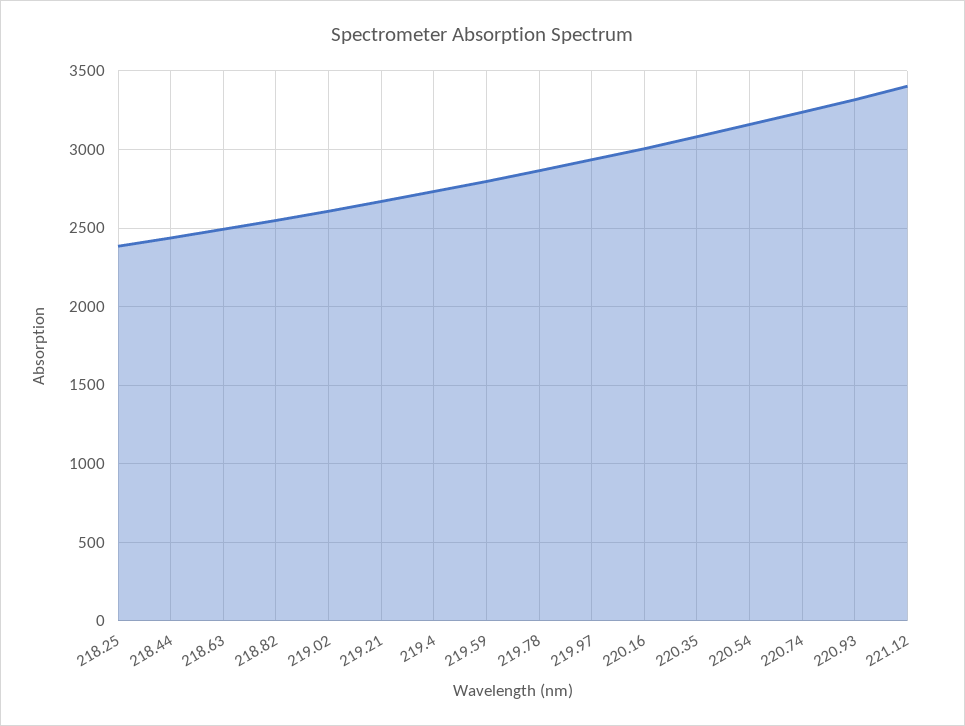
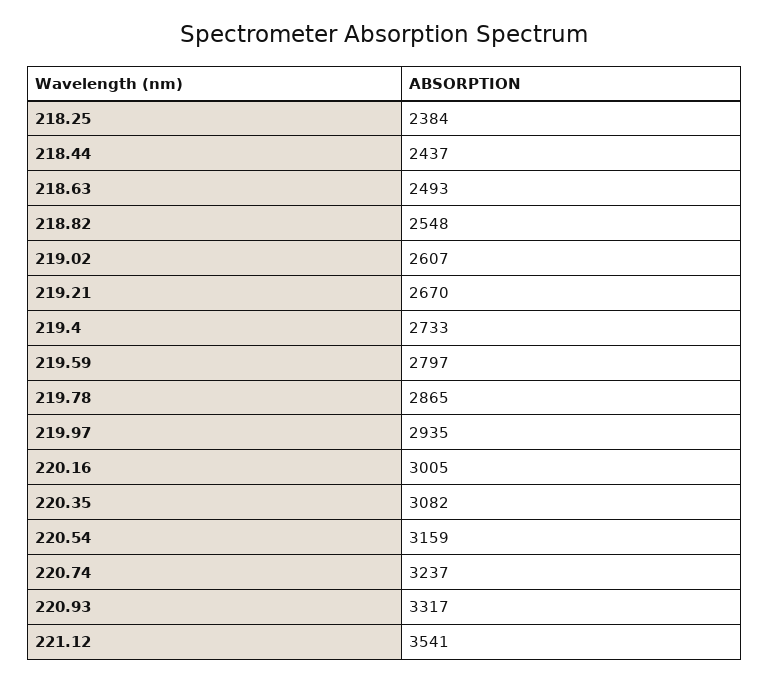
221.12: 3400 -> 3541

